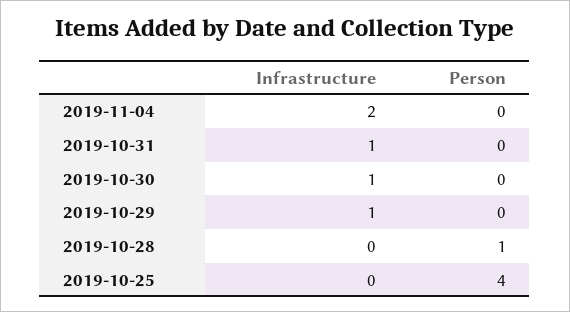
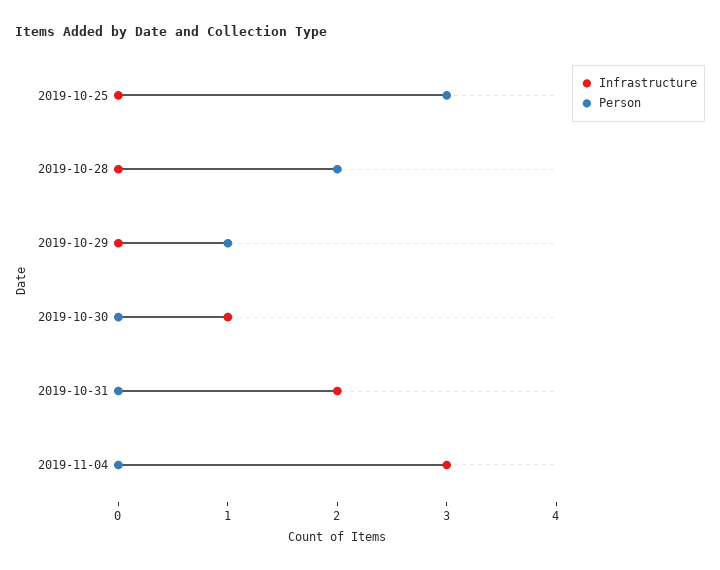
Infrastructure, 2019-11-04: 2 -> 3
Infrastructure, 2019-10-31: 1 -> 2
Infrastructure, 2019-10-29: 1 -> 0
Person, 2019-10-29: 0 -> 1
Person, 2019-10-28: 1 -> 2
Person, 2019-10-25: 4 -> 3

